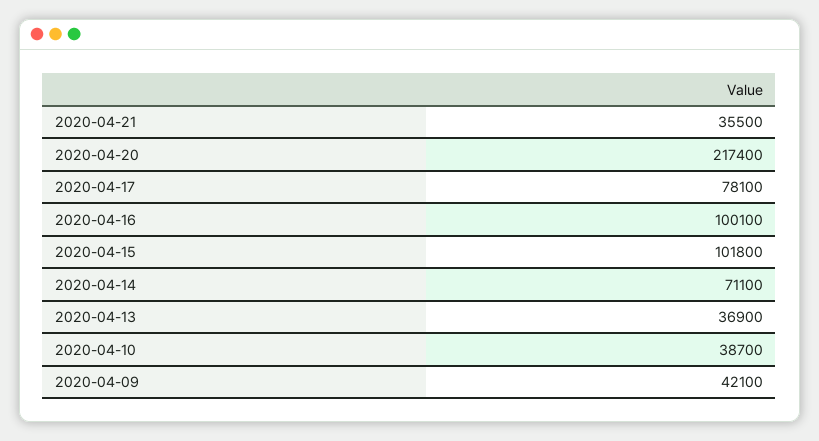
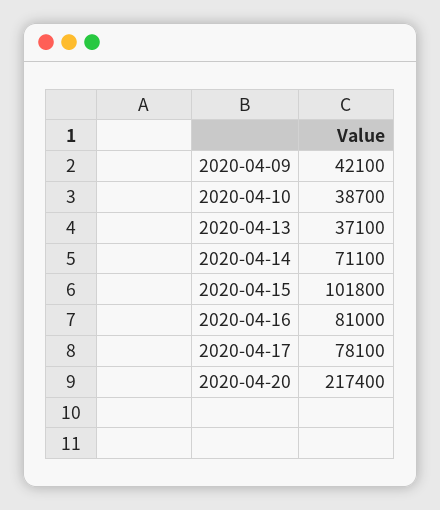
2020-04-21: 35500 -> none
2020-04-16: 100100 -> 81000
2020-04-13: 36900 -> 37100

